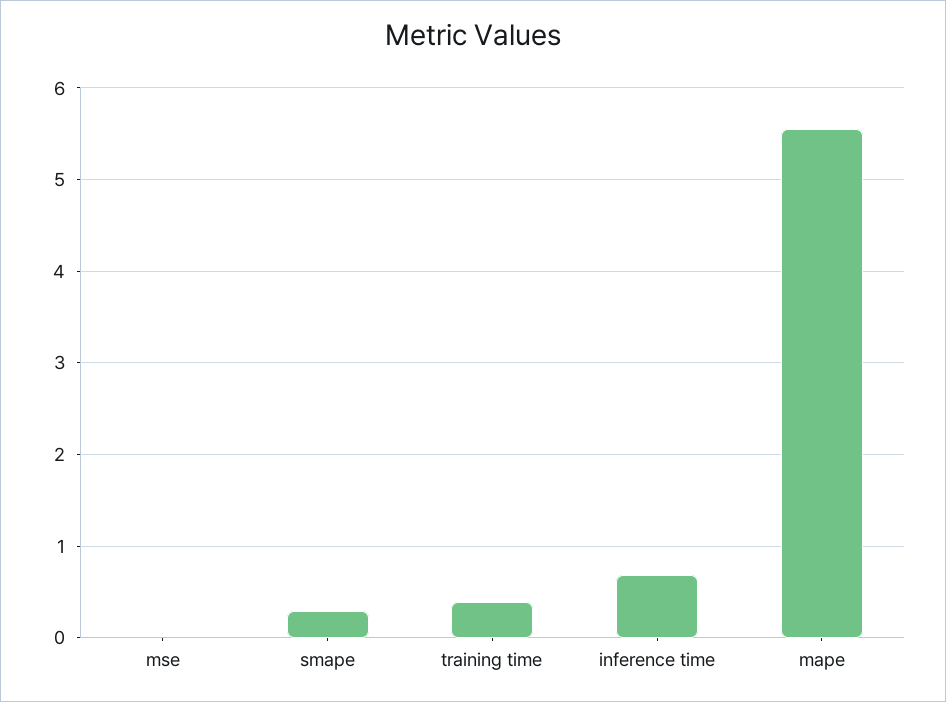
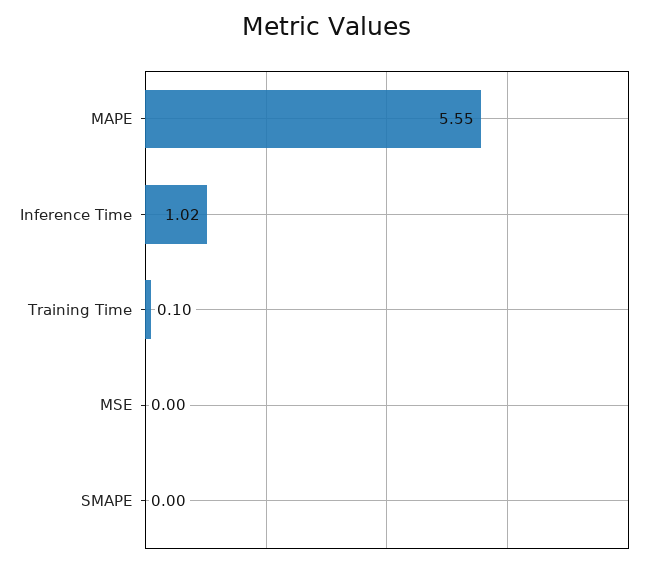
smape: 0.3 -> 0
training time: 0.4 -> 0.1
inference time: 0.7 -> 1.02

